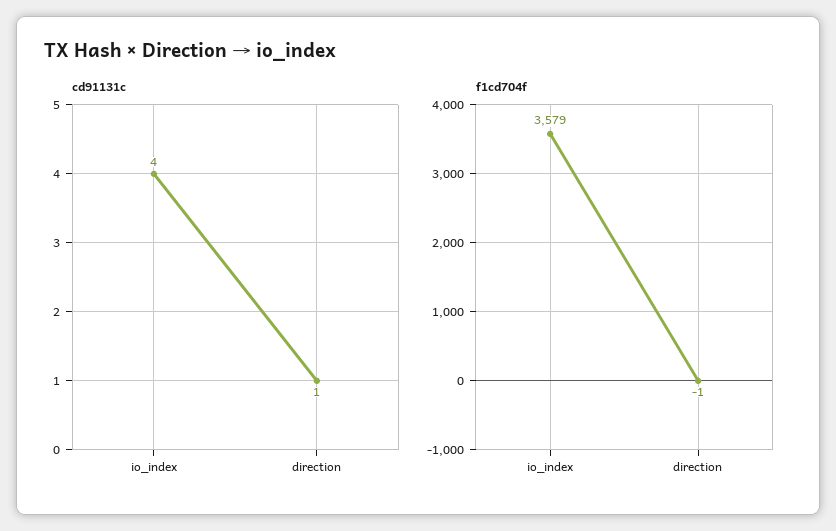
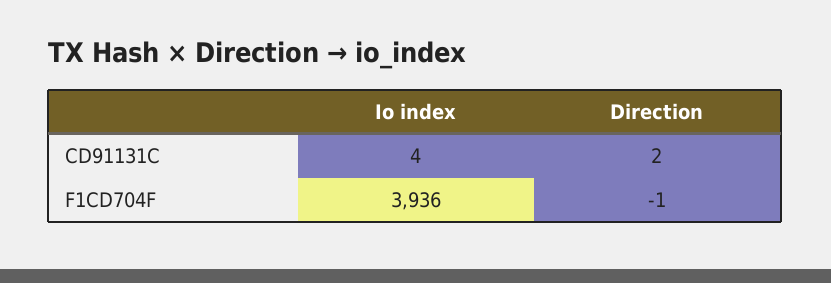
cd91131c, direction: 1 -> 2
f1cd704f, io_index: 3579 -> 3936

